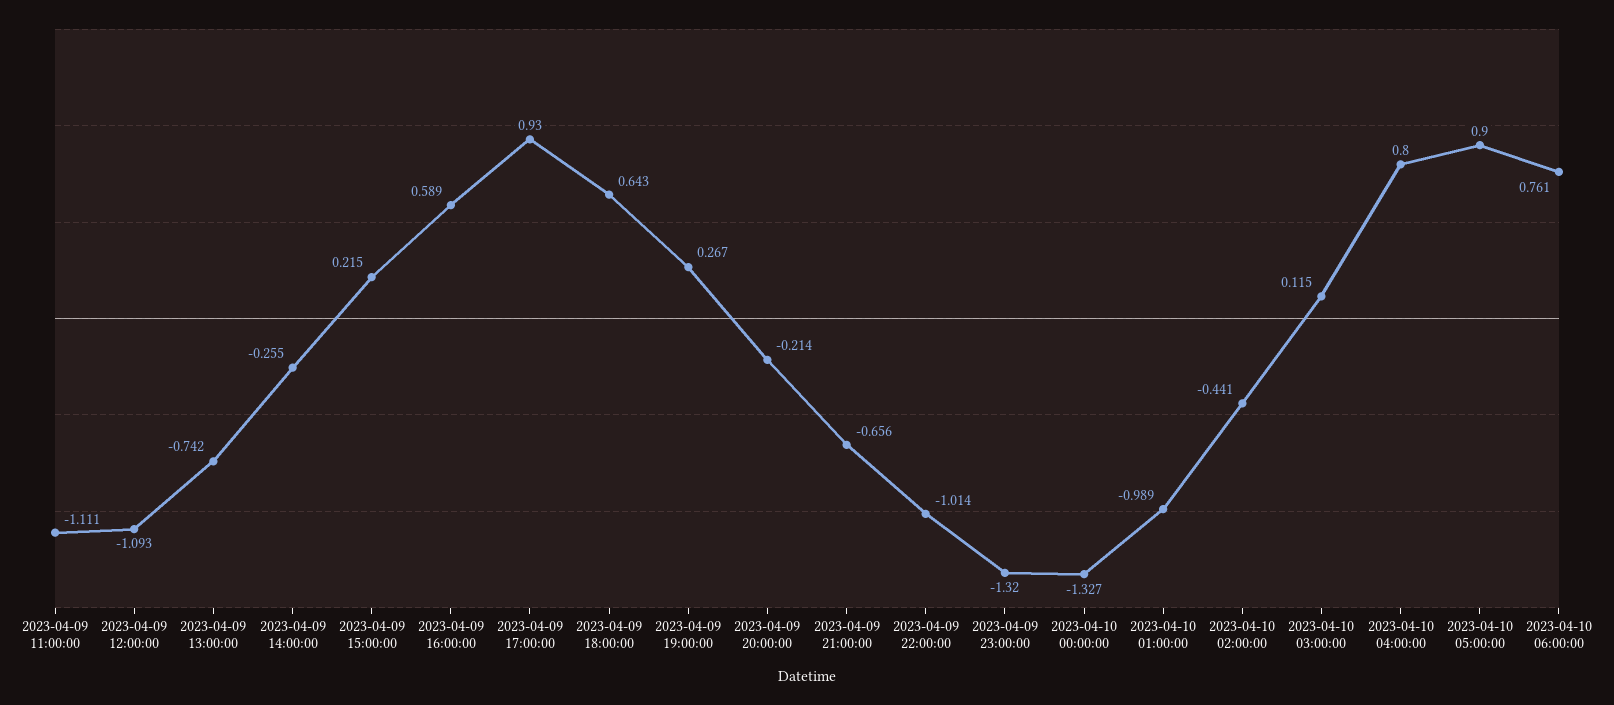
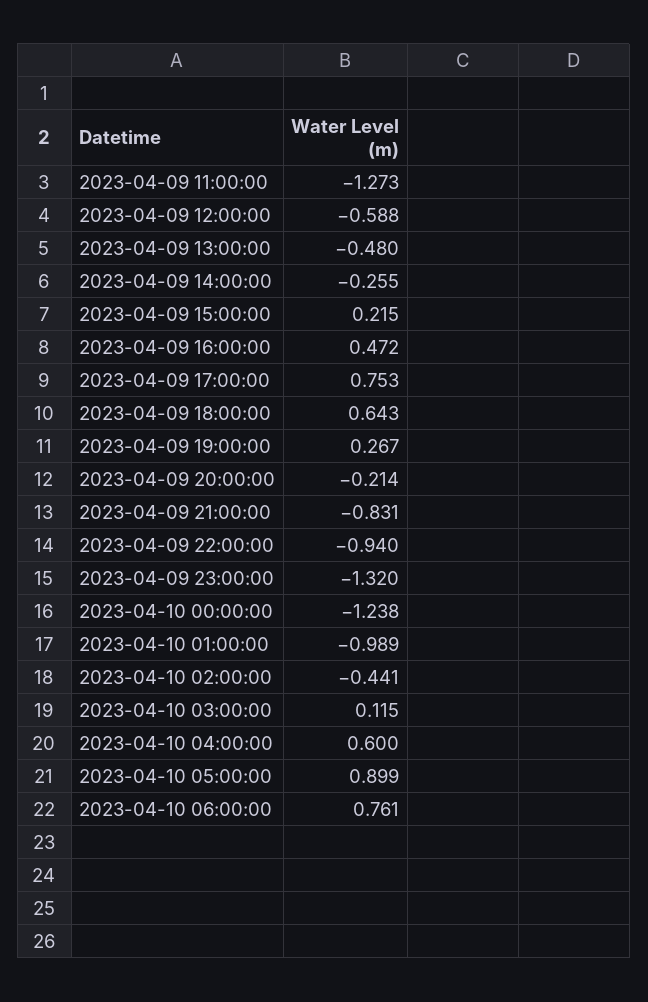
2023-04-09 11:00:00: -1.111 -> -1.273
2023-04-09 12:00:00: -1.093 -> -0.588
2023-04-09 13:00:00: -0.742 -> -0.48
2023-04-09 16:00:00: 0.589 -> 0.472
2023-04-09 17:00:00: 0.93 -> 0.753
2023-04-09 21:00:00: -0.656 -> -0.831
2023-04-09 22:00:00: -1.014 -> -0.94
2023-04-10 00:00:00: -1.327 -> -1.238
2023-04-10 04:00:00: 0.8 -> 0.6
2023-04-10 05:00:00: 0.9 -> 0.899

